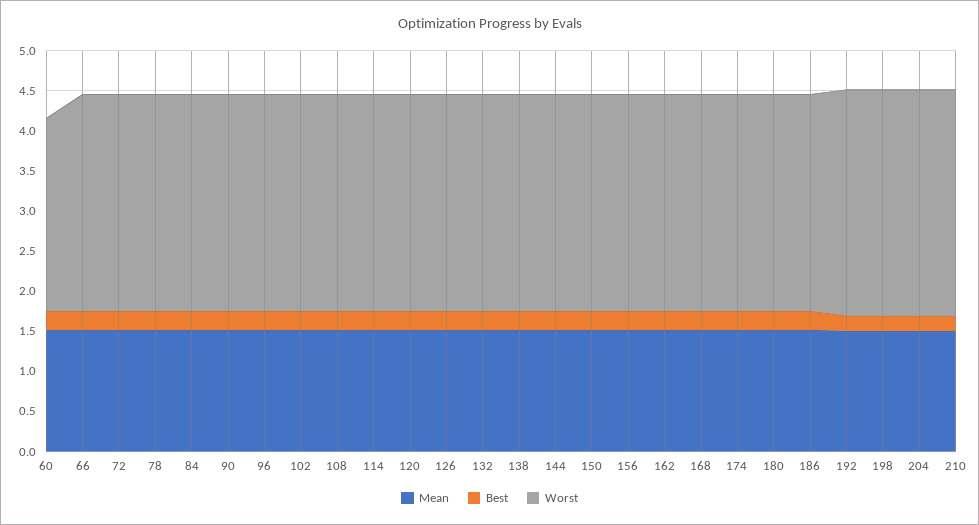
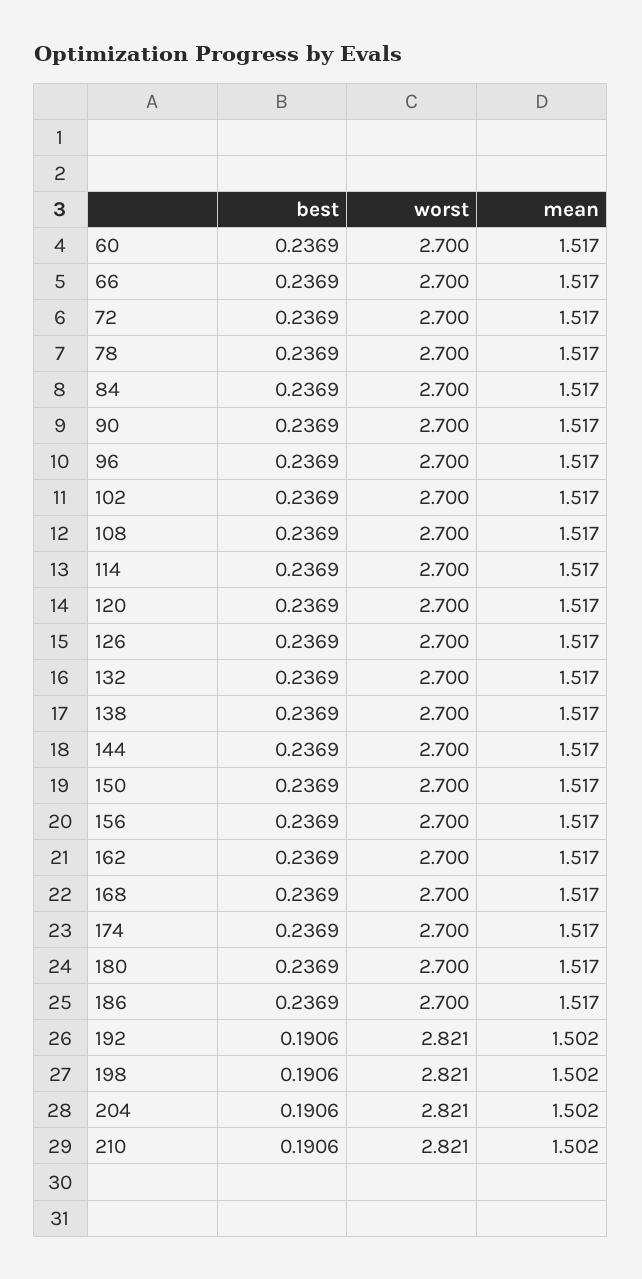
Worst, 60: 2.4 -> 2.7

